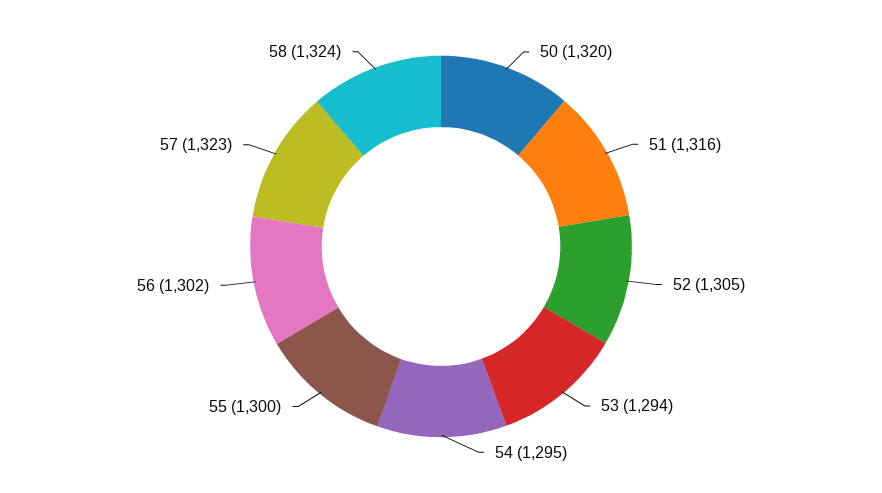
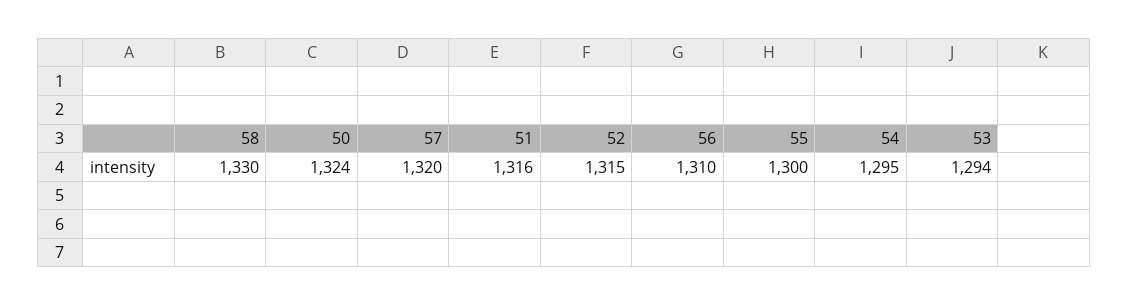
50: 1320 -> 1324
52: 1305 -> 1315
56: 1302 -> 1310
57: 1323 -> 1320
58: 1324 -> 1330

